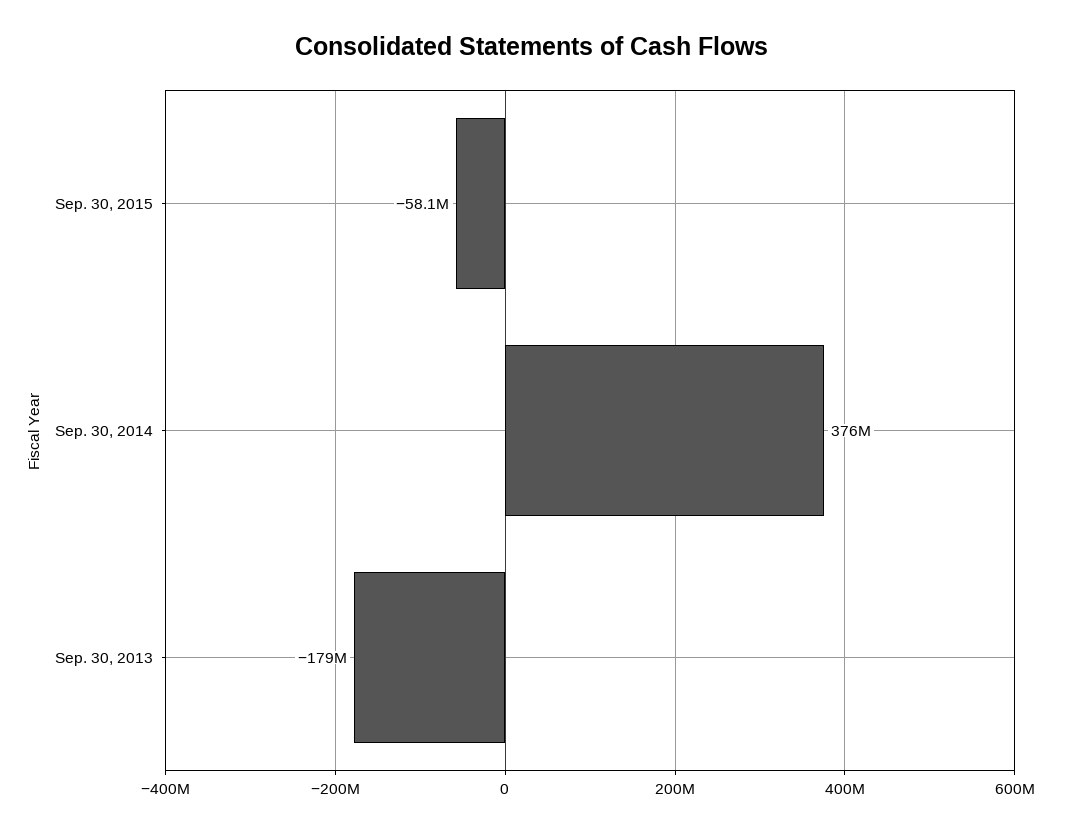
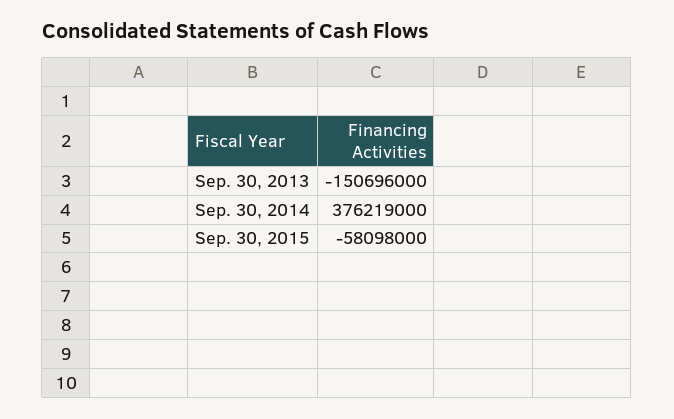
Sep. 30, 2013: -179000000 -> -150696000

